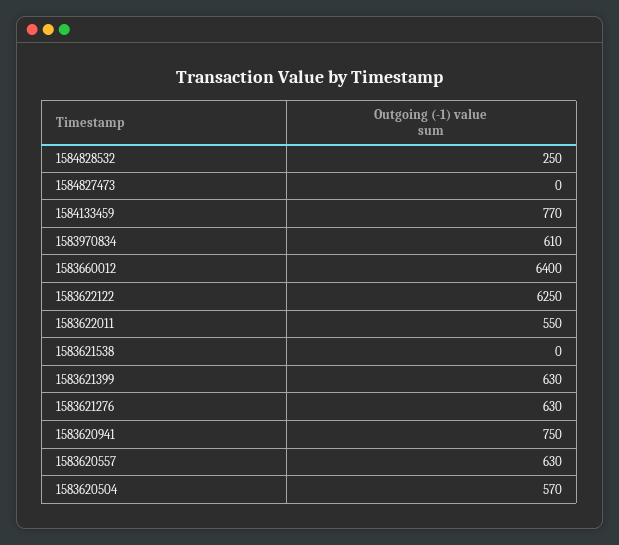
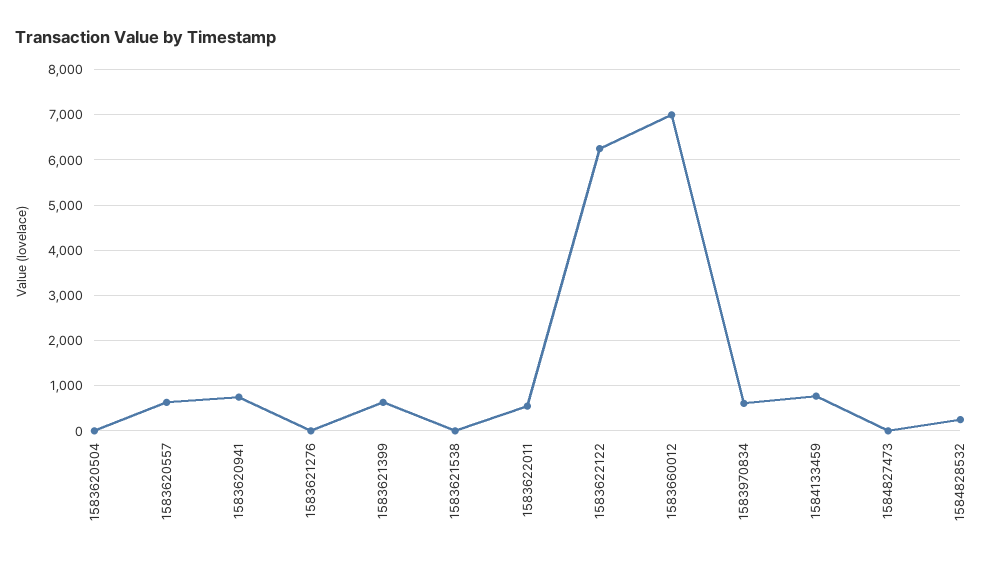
1583660012: 6400 -> 7000
1583621276: 630 -> 0
1583620504: 570 -> 0

